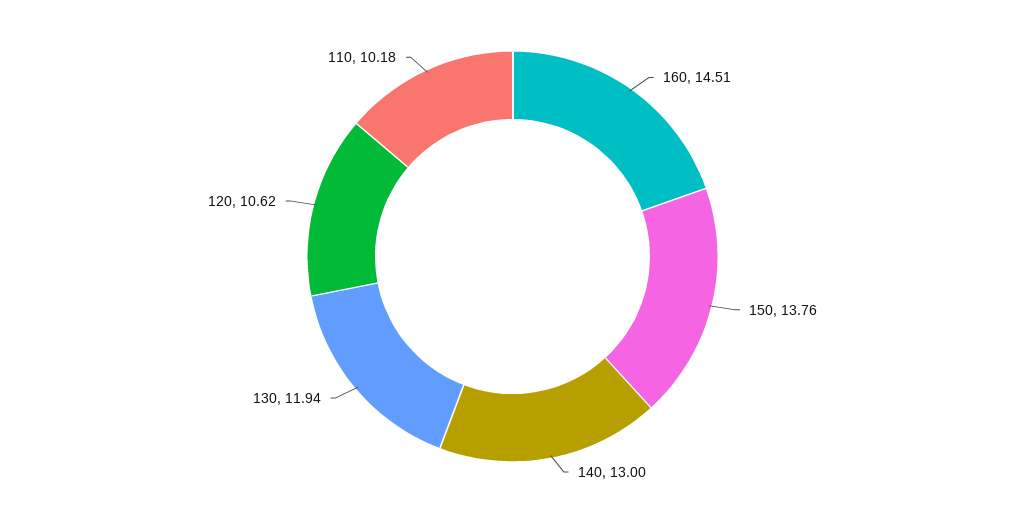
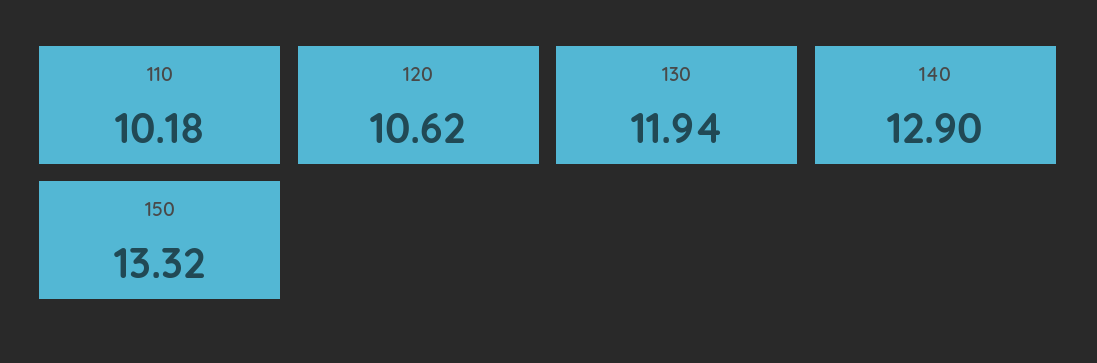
160: 14.51 -> none
150: 13.76 -> 13.32
140: 13 -> 12.9

